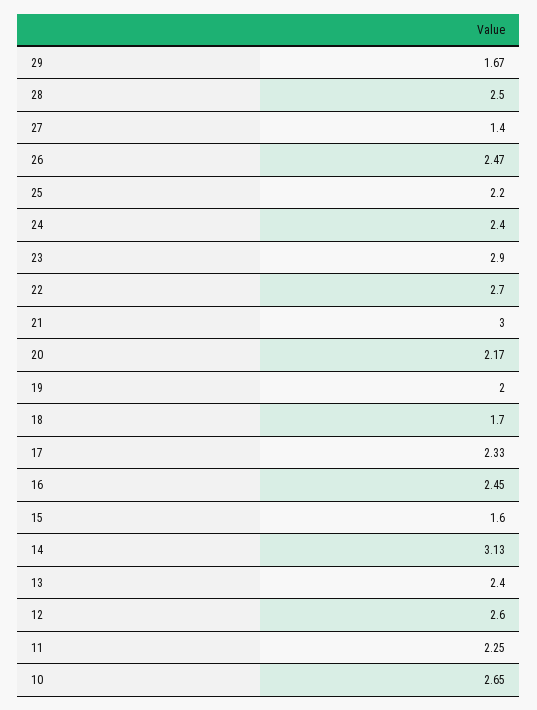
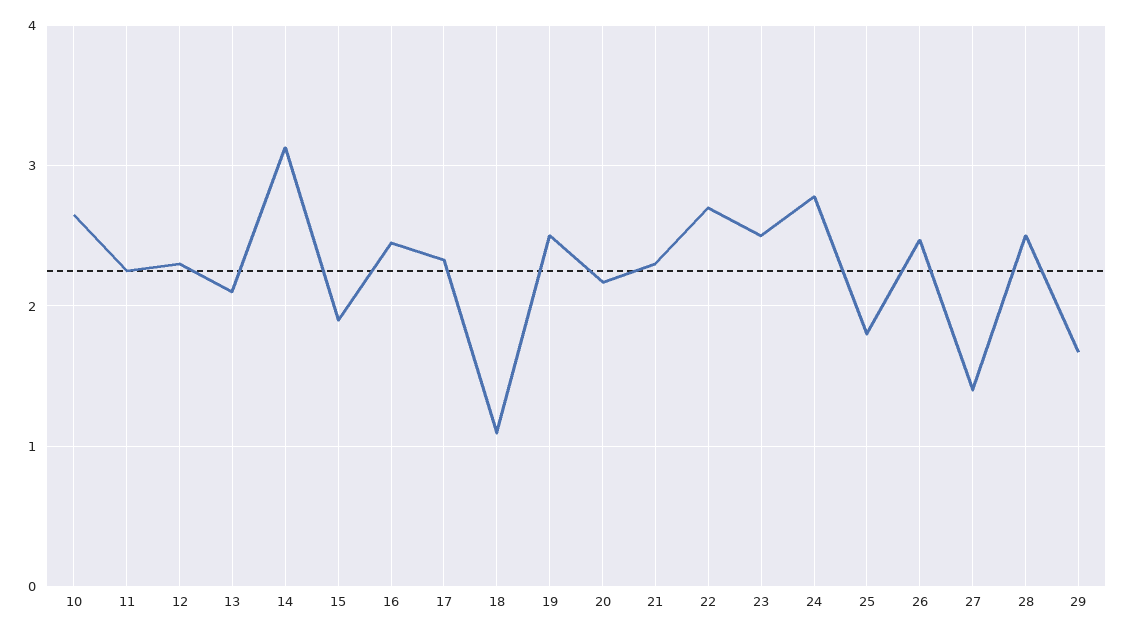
25: 2.2 -> 1.8
24: 2.4 -> 2.8
23: 2.9 -> 2.5
21: 3 -> 2.3
19: 2 -> 2.5
18: 1.7 -> 1.1
15: 1.6 -> 1.9
13: 2.4 -> 2.1
12: 2.6 -> 2.3

